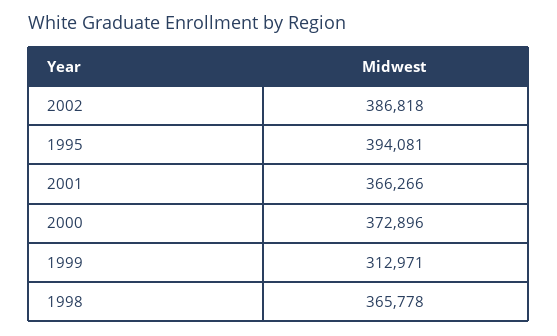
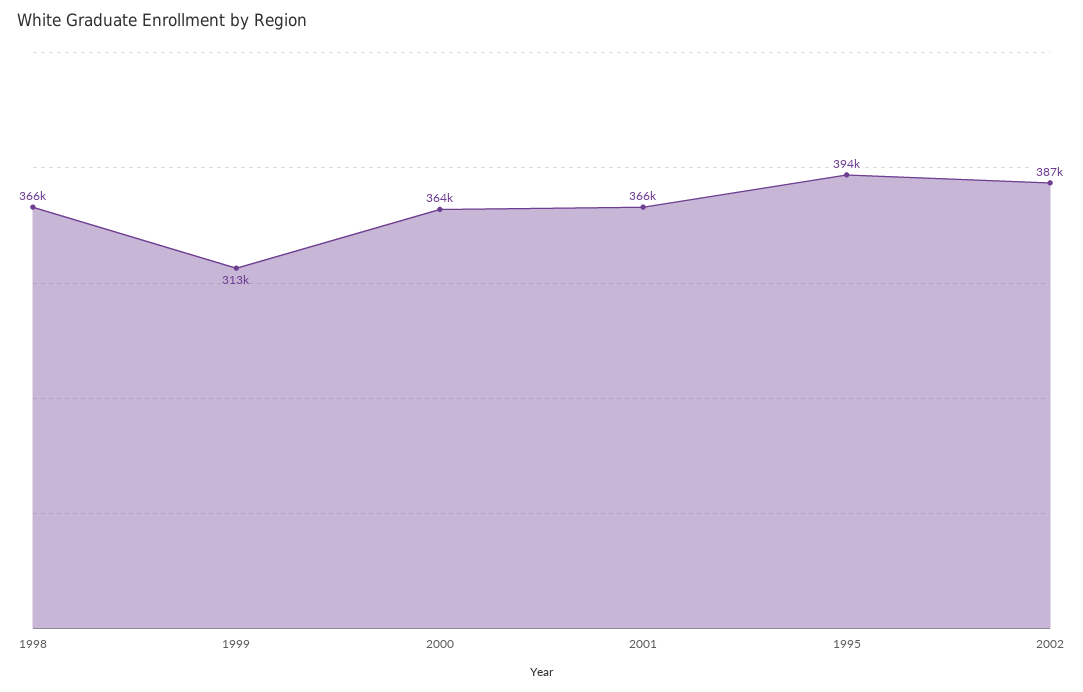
2000: 372896 -> 364000

